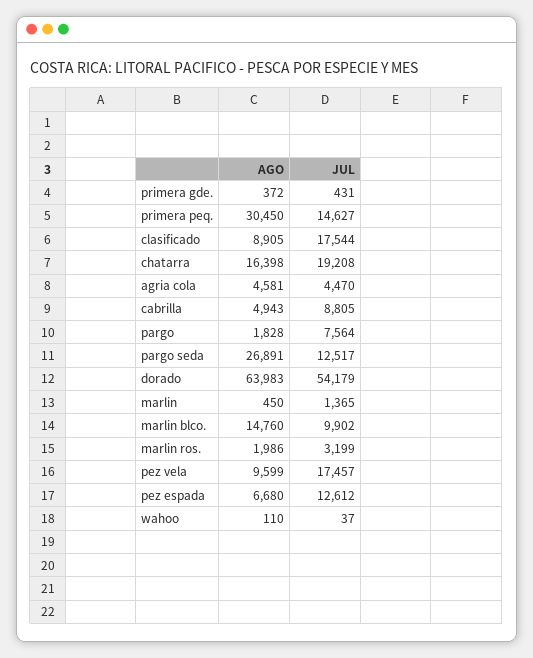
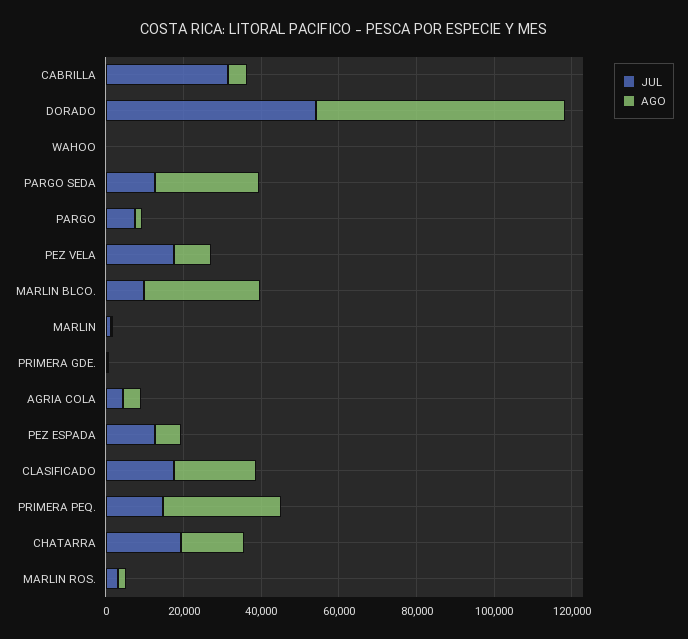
AGO, clasificado: 8905 -> 20000
JUL, cabrilla: 8805 -> 30000
AGO, marlin blco.: 14760 -> 30000

